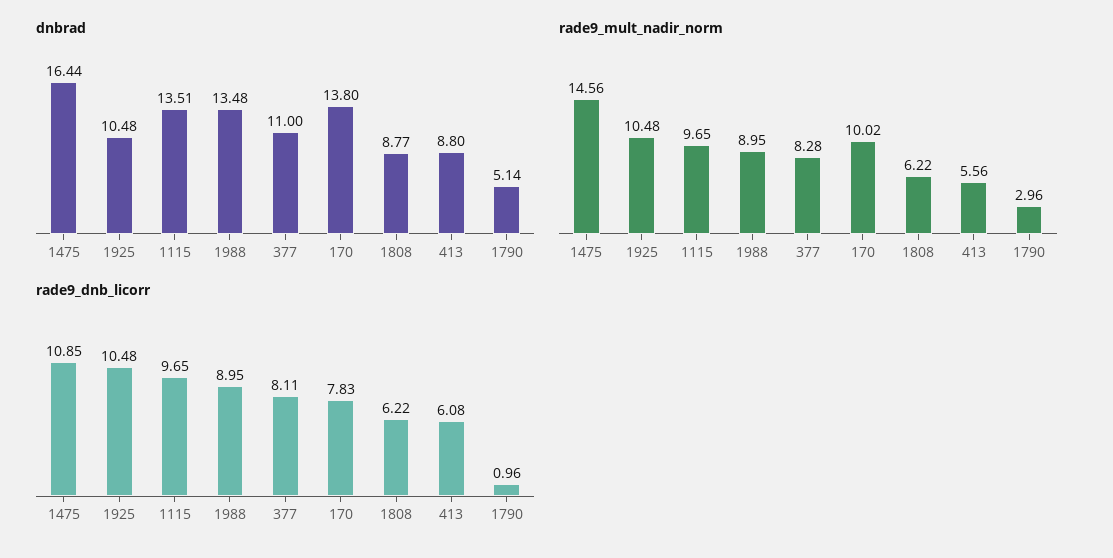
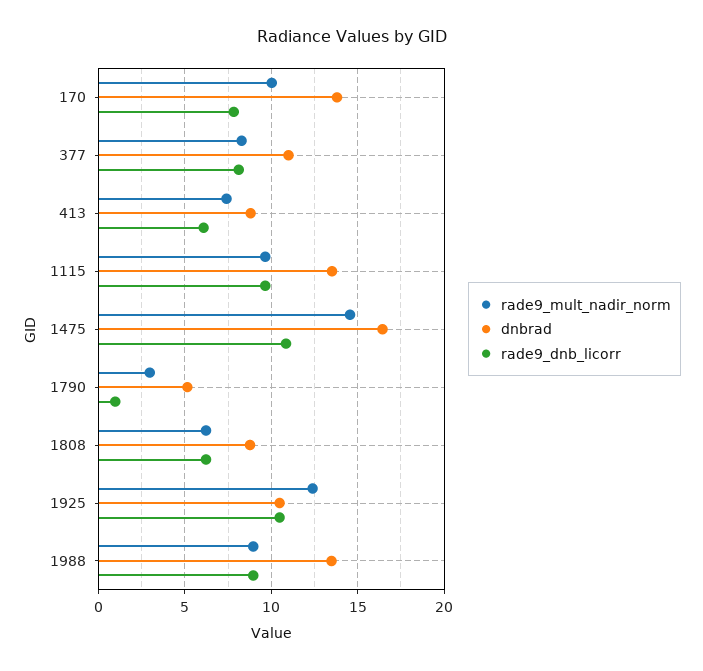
rade9_mult_nadir_norm, 1925: 10.48 -> 12.5
rade9_mult_nadir_norm, 413: 5.56 -> 7.5

